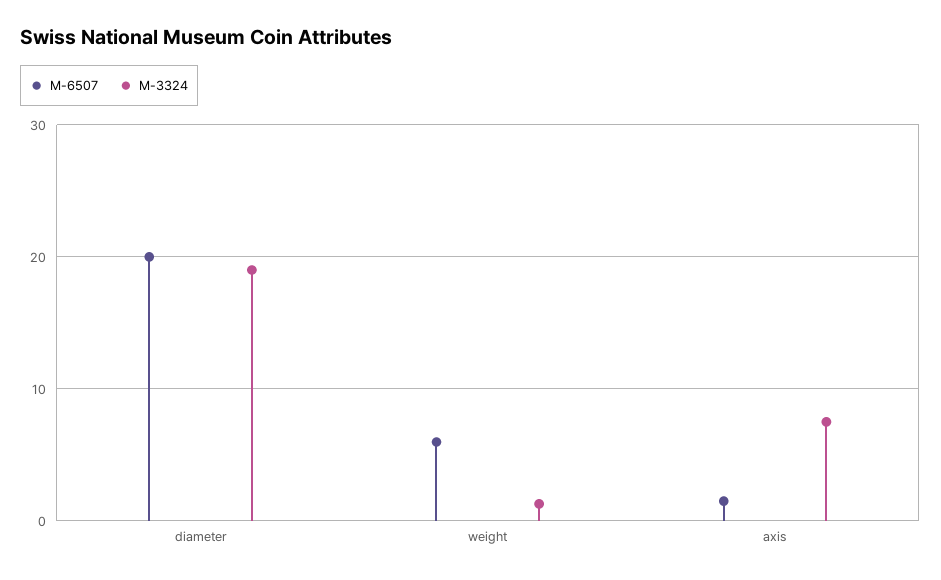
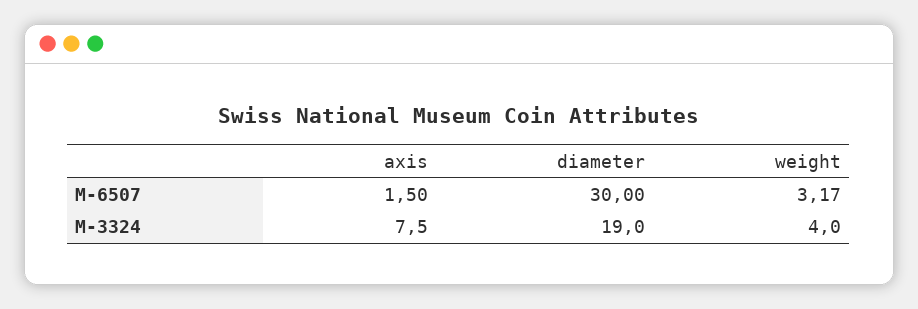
M-6507, diameter: 20 -> 30
M-6507, weight: 6 -> 3.17
M-3324, weight: 1 -> 4

